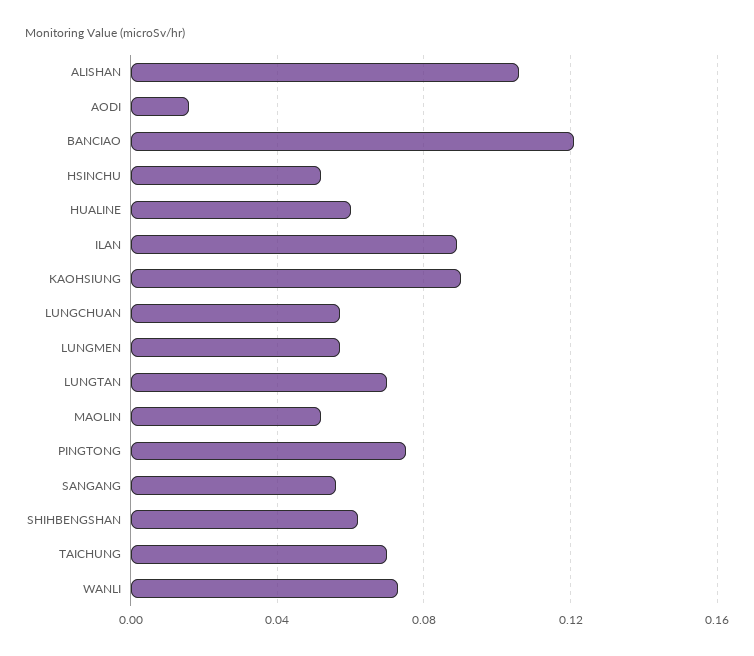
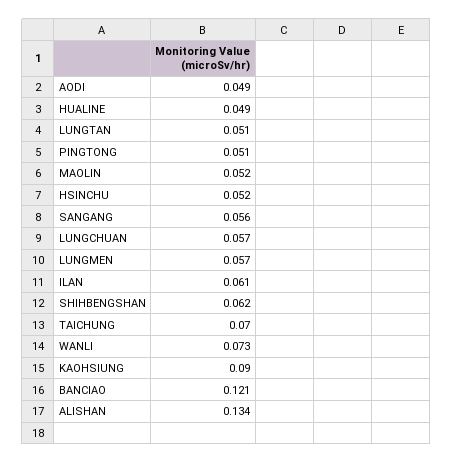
ALISHAN: 0.105 -> 0.134
AODI: 0.015 -> 0.049
HUALINE: 0.06 -> 0.049
ILAN: 0.09 -> 0.061
LUNGTAN: 0.07 -> 0.051
PINGTONG: 0.075 -> 0.051

